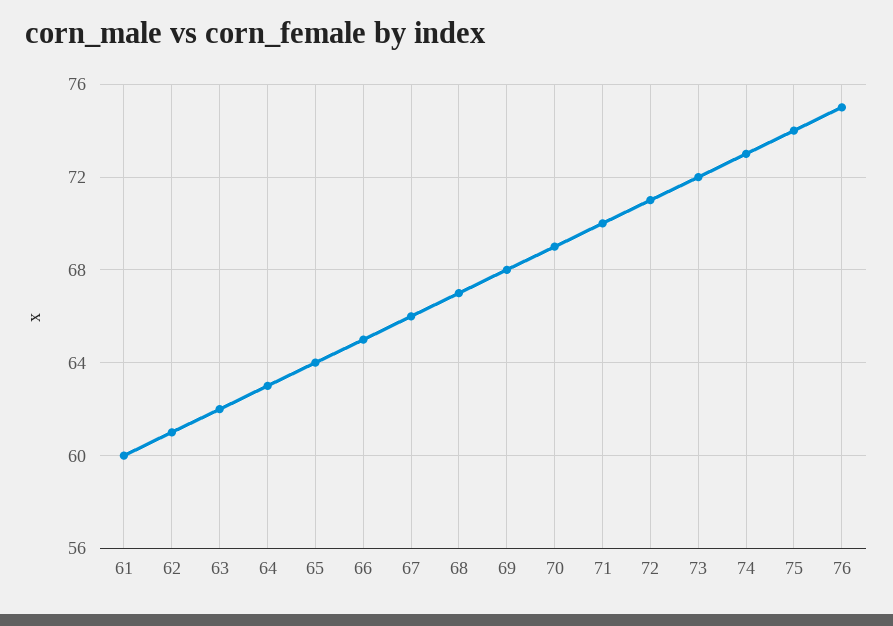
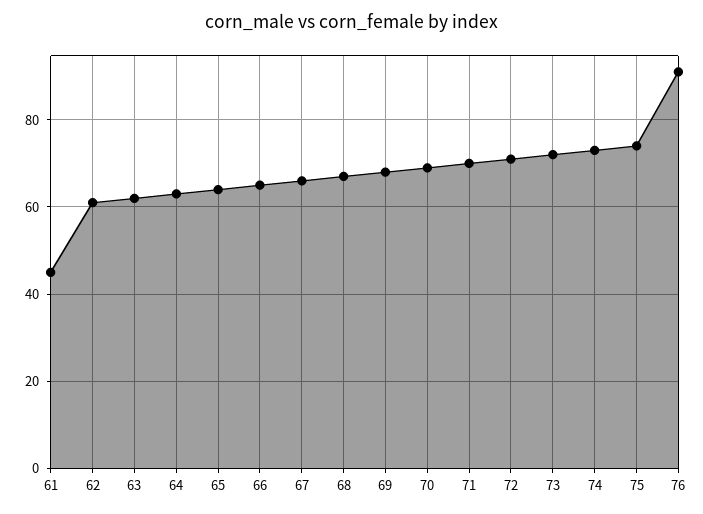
61: 60 -> 45
76: 75 -> 90

